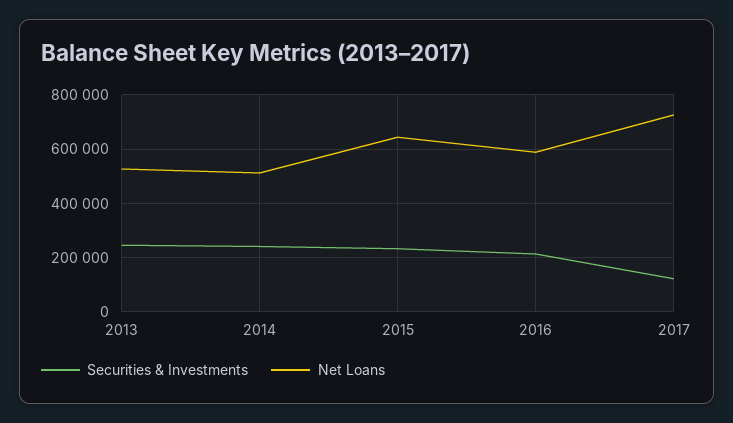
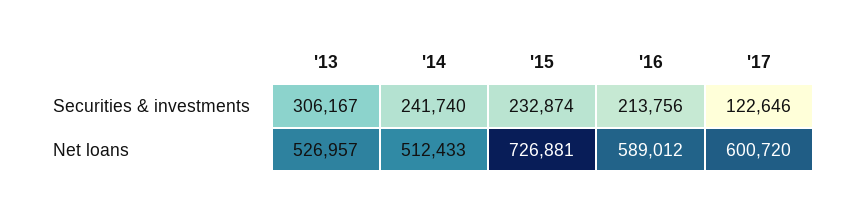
Securities & Investments, 2013: 250000 -> 306167
Net Loans, 2015: 650000 -> 726881
Net Loans, 2017: 725000 -> 600720

